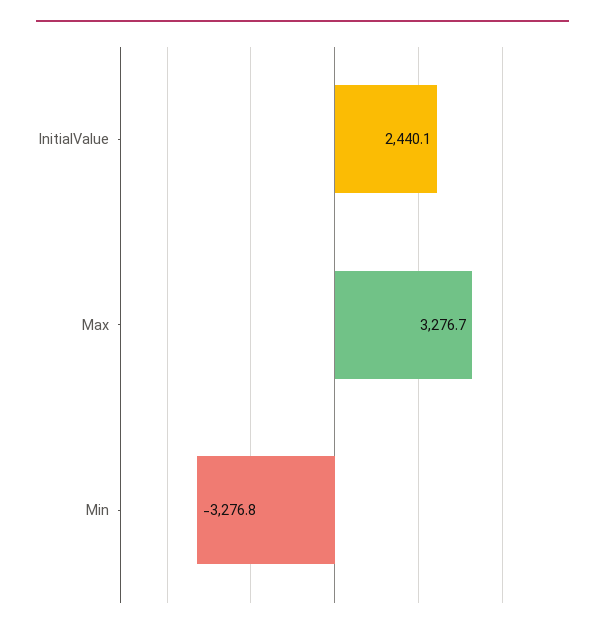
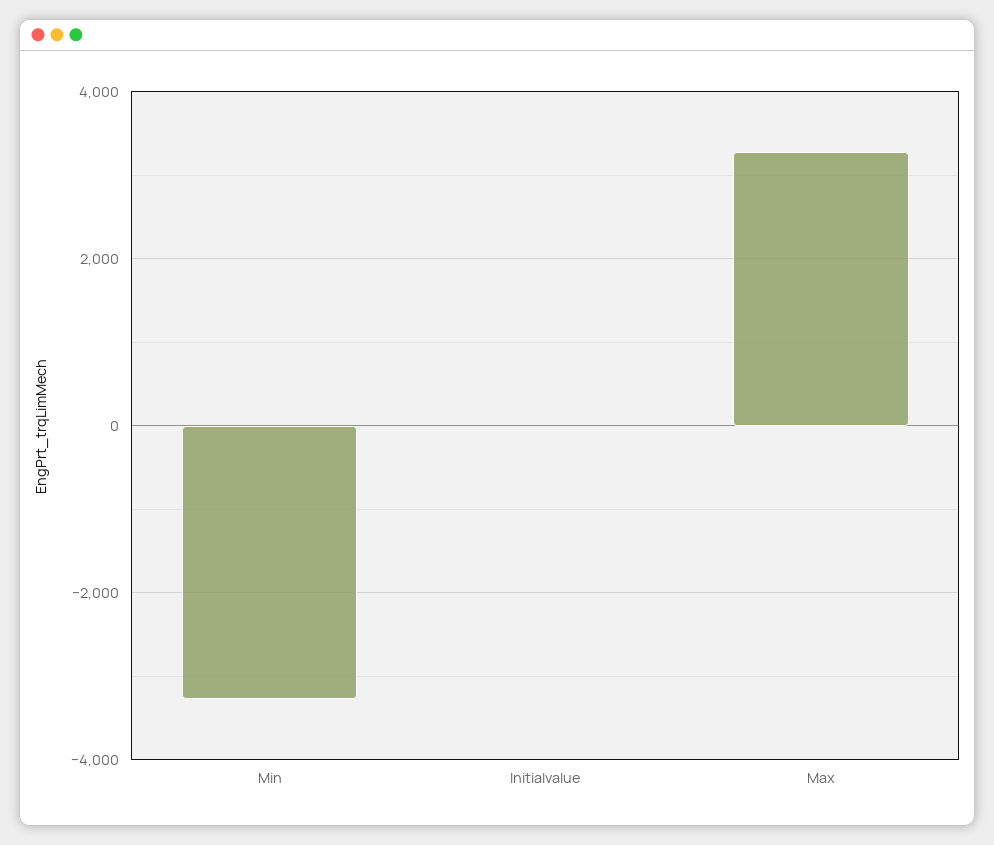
InitialValue: 2440.1 -> 0

